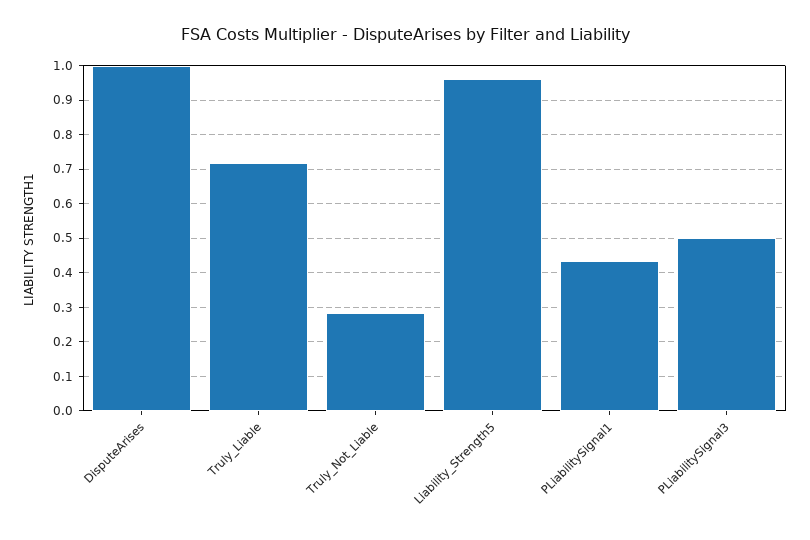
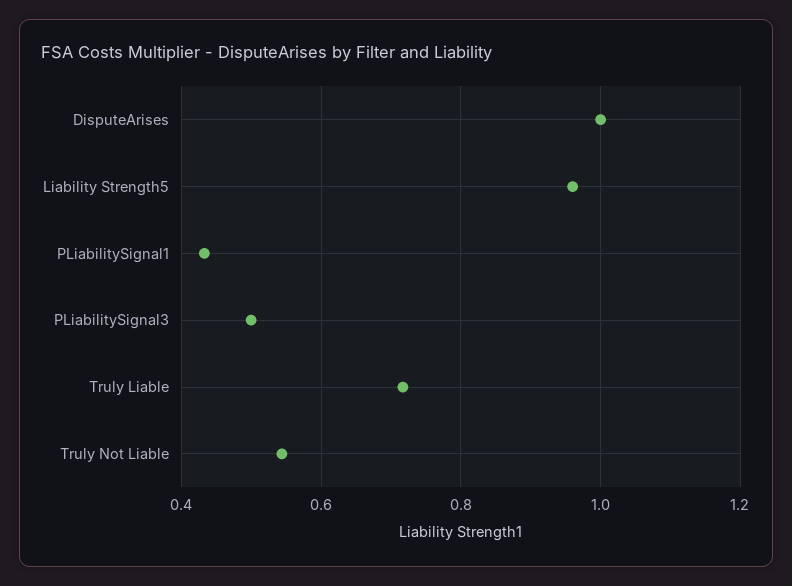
Truly_Not_Liable: 0.28 -> 0.54

